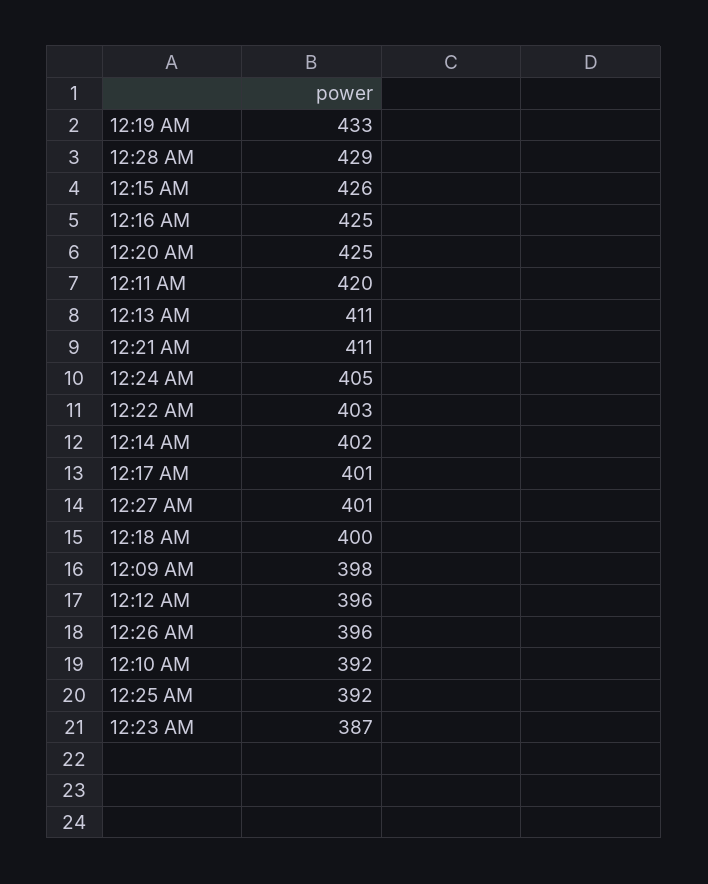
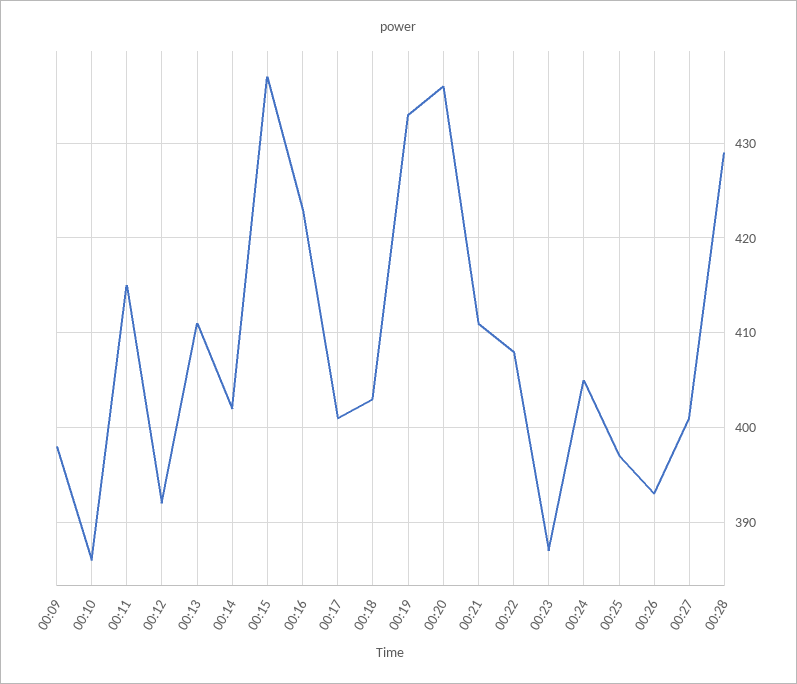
12:15 AM: 426 -> 437
12:16 AM: 425 -> 423
12:20 AM: 425 -> 436
12:11 AM: 420 -> 415
12:22 AM: 403 -> 408
12:18 AM: 400 -> 403
12:12 AM: 396 -> 392
12:26 AM: 396 -> 393
12:10 AM: 392 -> 386
12:25 AM: 392 -> 397

